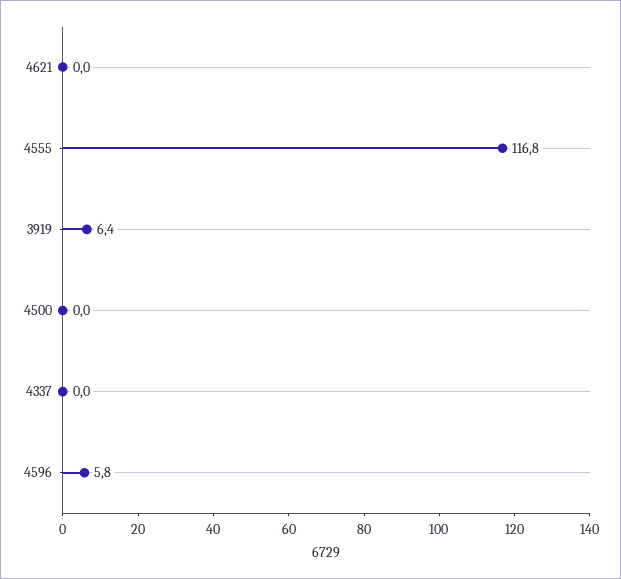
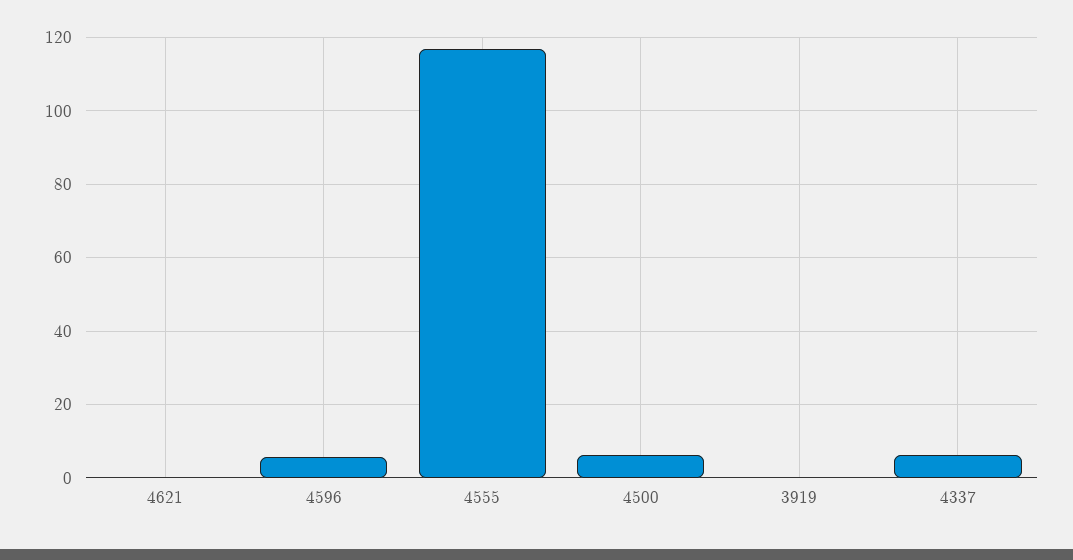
3919: 6.4 -> 0
4500: 0 -> 6
4337: 0 -> 6

